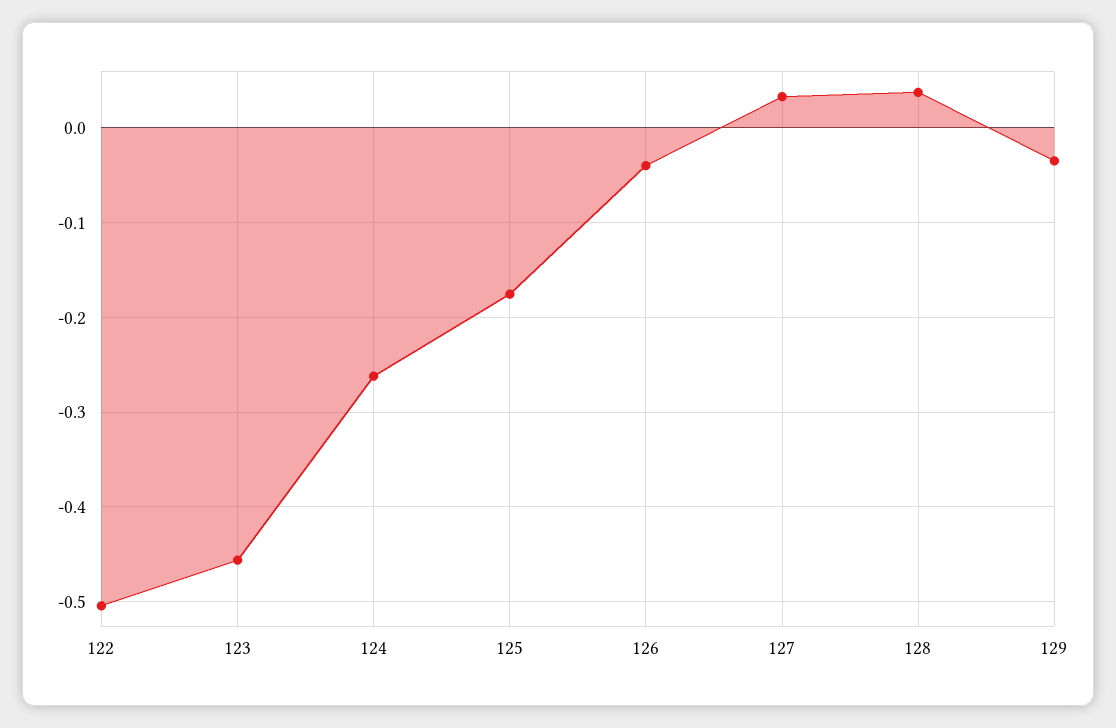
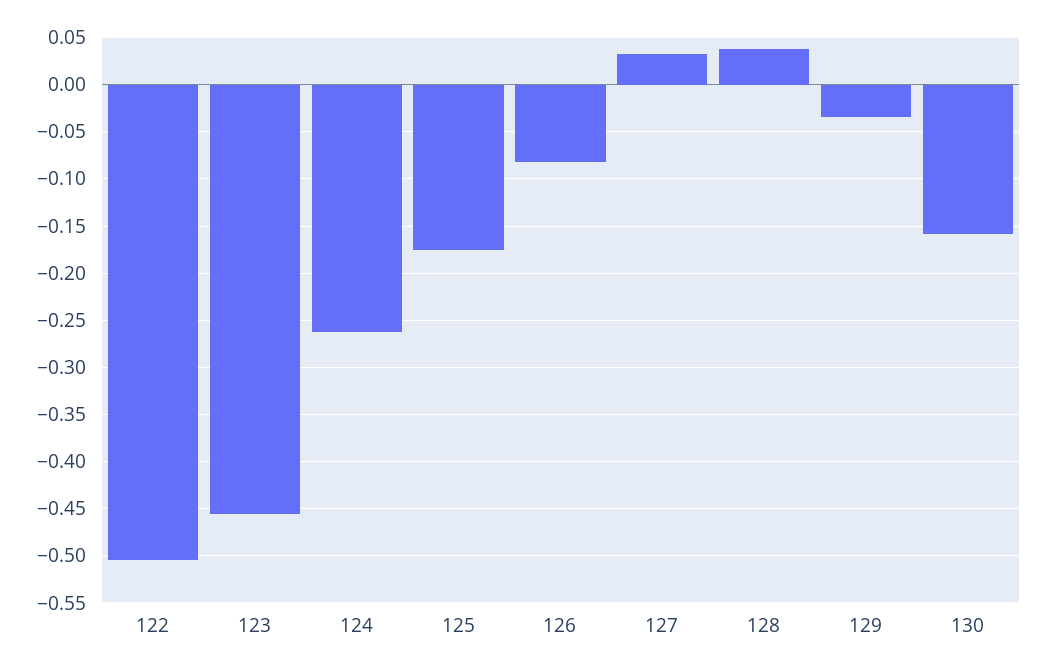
126: -0.04 -> -0.08
130: none -> -0.16

